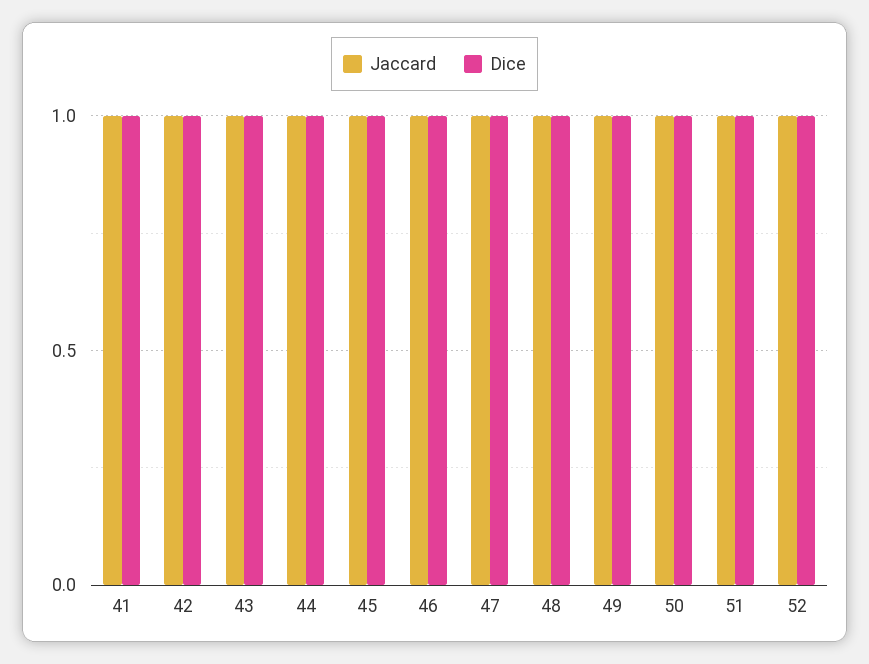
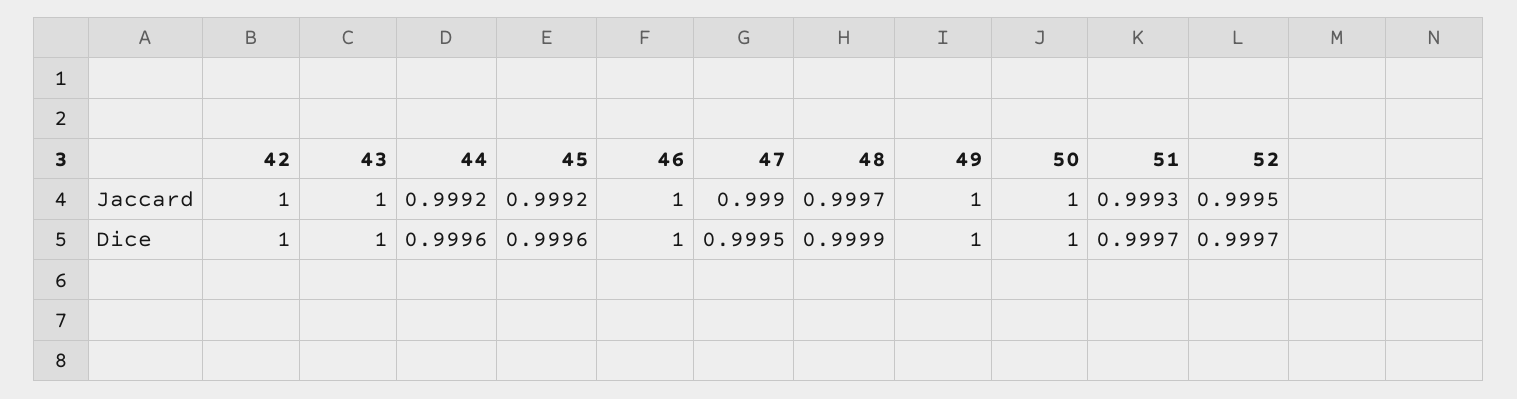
Jaccard, 41: 1 -> none
Dice, 41: 1 -> none

